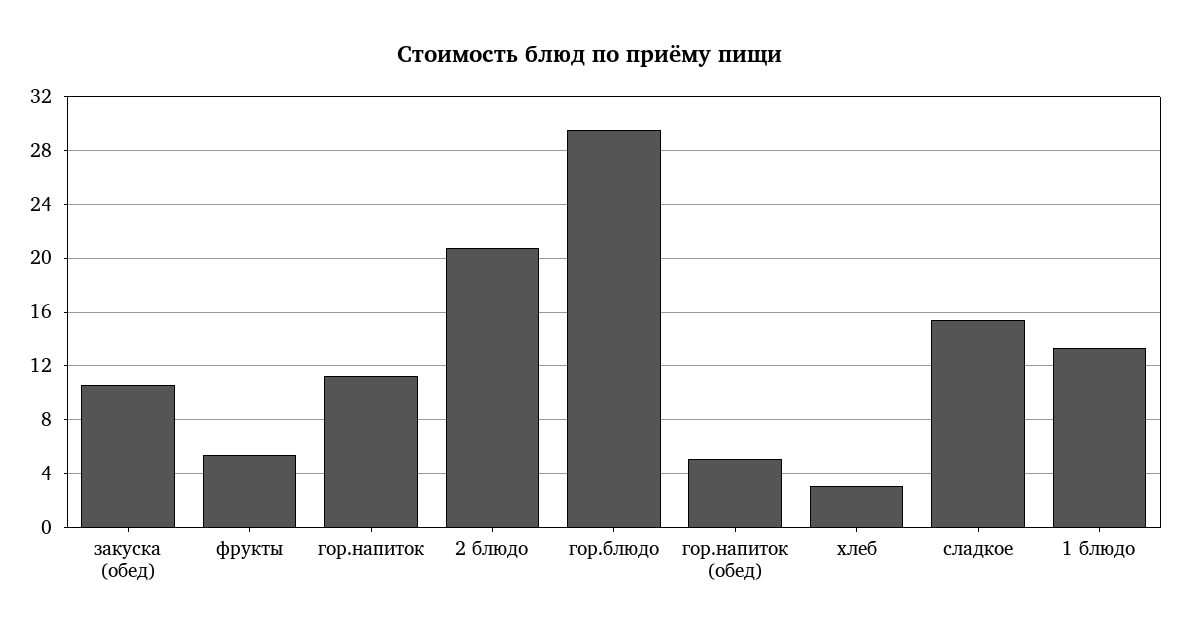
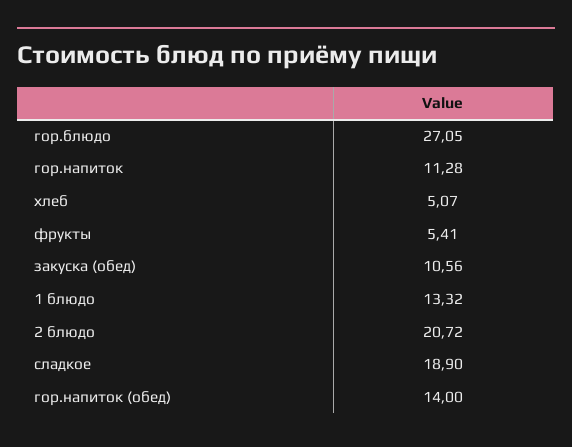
гор.блюдо: 29.5 -> 27.05
гор.напиток (обед): 5 -> 14
хлеб: 3 -> 5.07
сладкое: 15.5 -> 18.9

